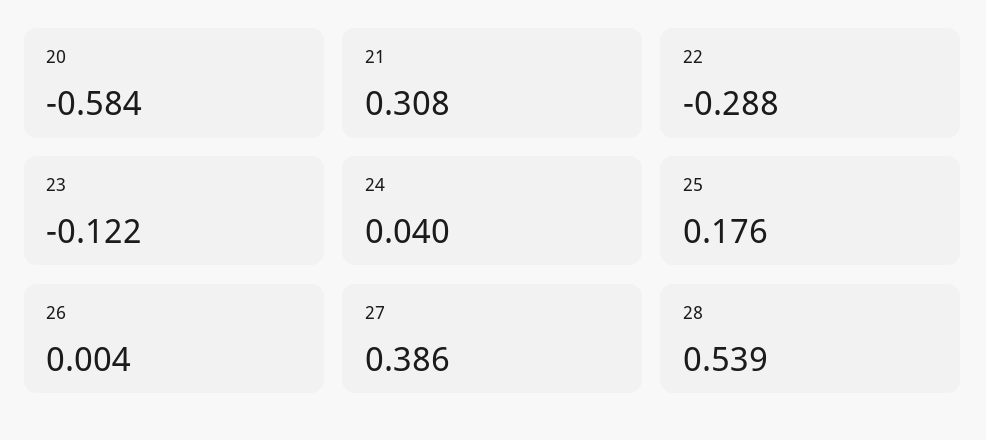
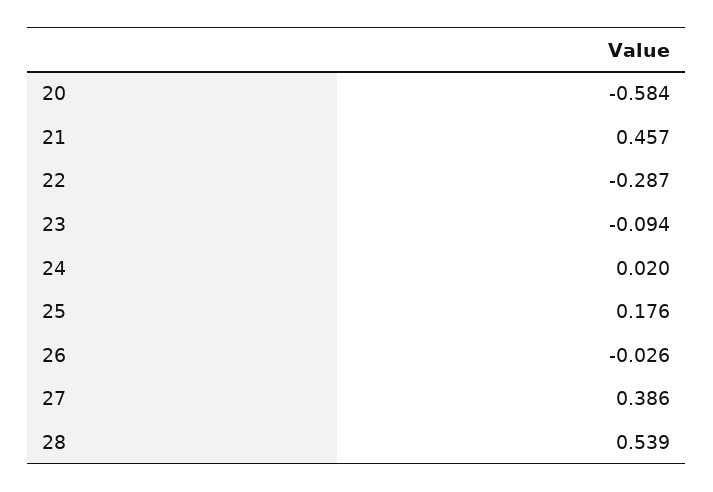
21: 0.308 -> 0.457
22: -0.288 -> -0.287
23: -0.122 -> -0.094
24: 0.04 -> 0.02
26: 0.004 -> -0.026

